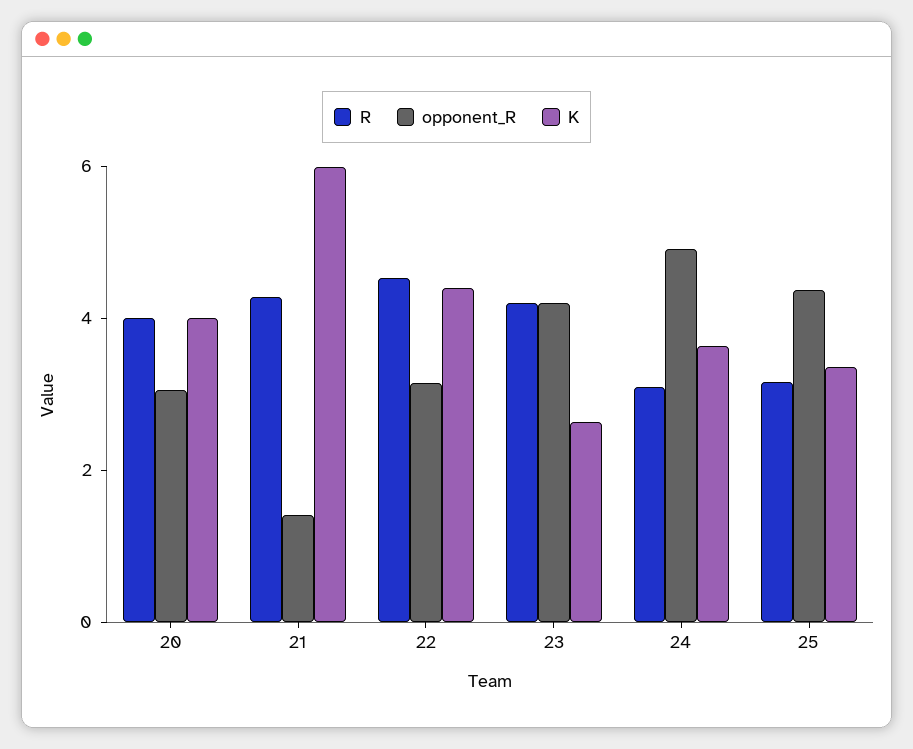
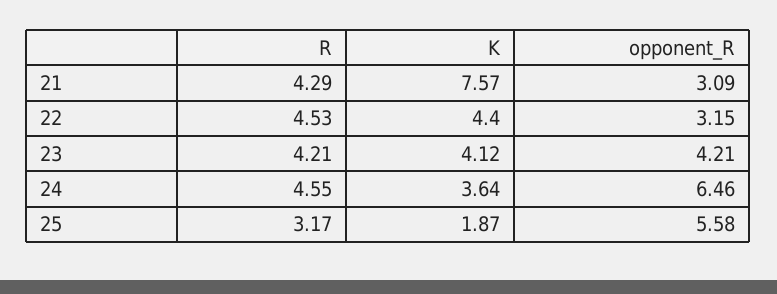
R, 20: 4 -> none
opponent_R, 20: 3 -> none
K, 20: 4 -> none
opponent_R, 21: 1.5 -> 3.09
K, 21: 6 -> 7.57
K, 23: 2.5 -> 4.12
R, 24: 3 -> 4.55
opponent_R, 24: 5 -> 6.46
opponent_R, 25: 4.5 -> 5.58
K, 25: 3.5 -> 1.87

